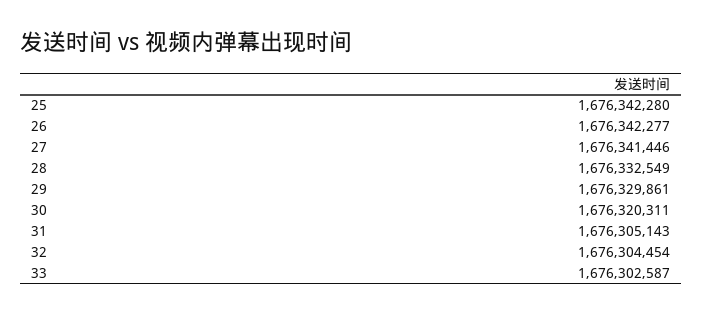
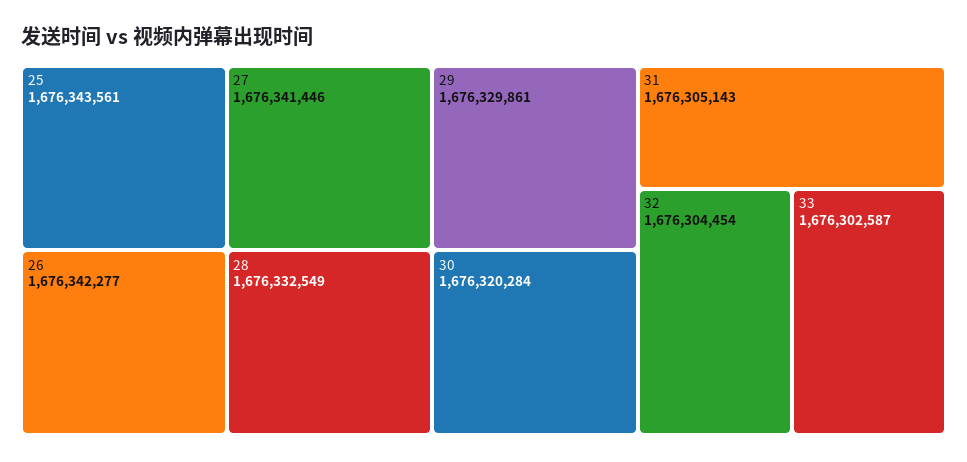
25: 1676342280 -> 1676343561
30: 1676320311 -> 1676320284

